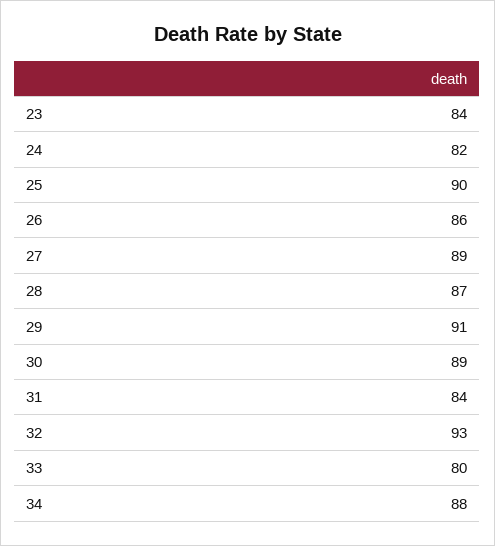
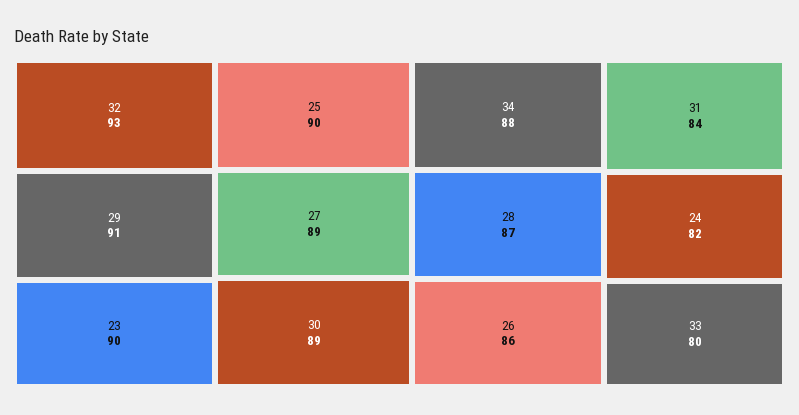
23: 84 -> 90

